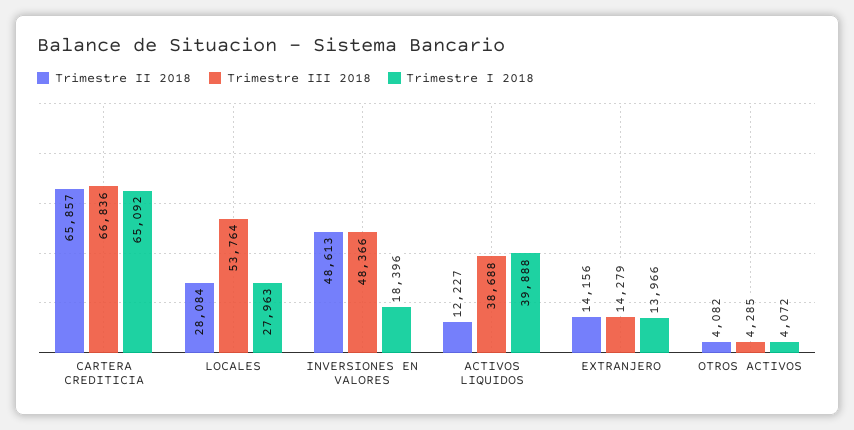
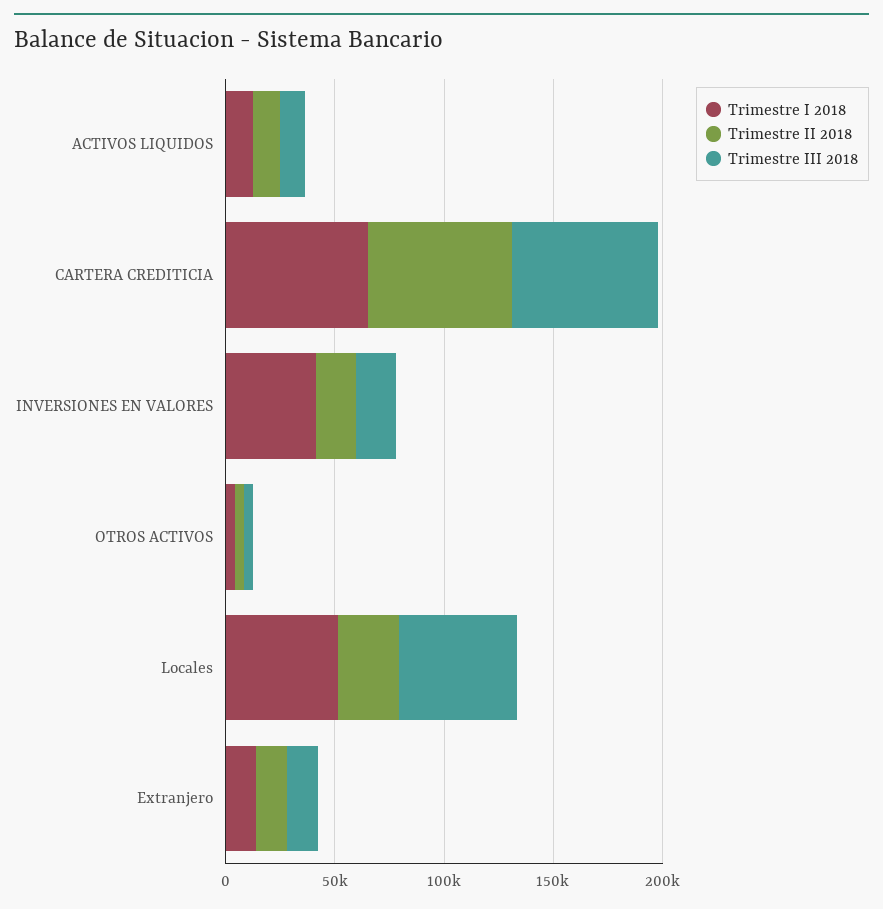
Trimestre I 2018, LOCALES: 27963 -> 50000
Trimestre II 2018, INVERSIONES EN VALORES: 48613 -> 20000
Trimestre III 2018, INVERSIONES EN VALORES: 48366 -> 20000
Trimestre I 2018, INVERSIONES EN VALORES: 18396 -> 40000
Trimestre III 2018, ACTIVOS LIQUIDOS: 38688 -> 10000
Trimestre I 2018, ACTIVOS LIQUIDOS: 39888 -> 10000

